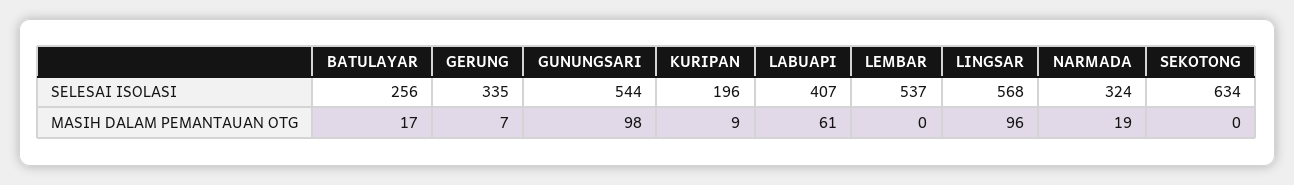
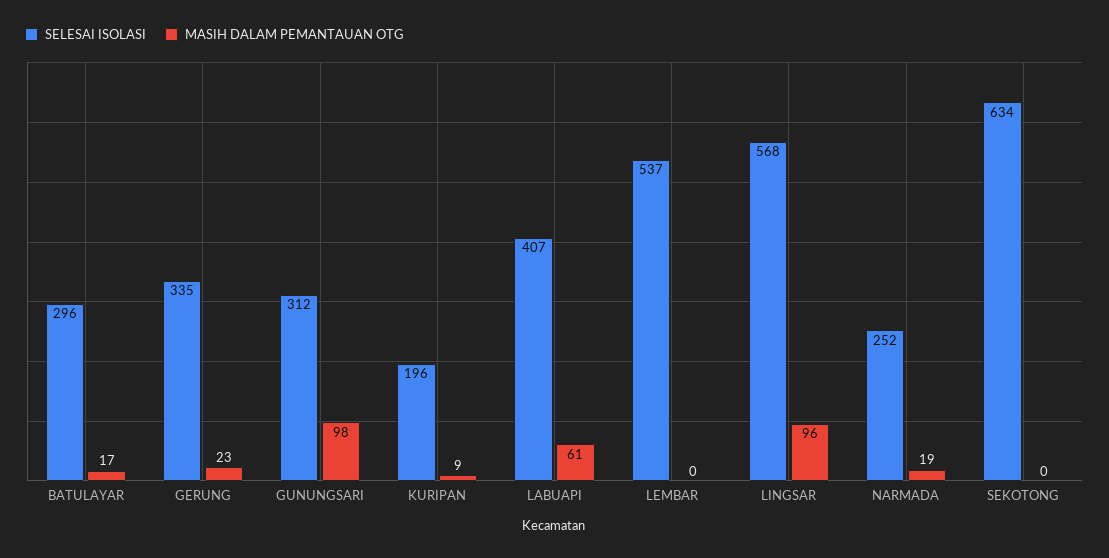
SELESAI ISOLASI, BATULAYAR: 256 -> 296
SELESAI ISOLASI, GUNUNGSARI: 544 -> 312
SELESAI ISOLASI, NARMADA: 324 -> 252
MASIH DALAM PEMANTAUAN OTG, GERUNG: 7 -> 23

